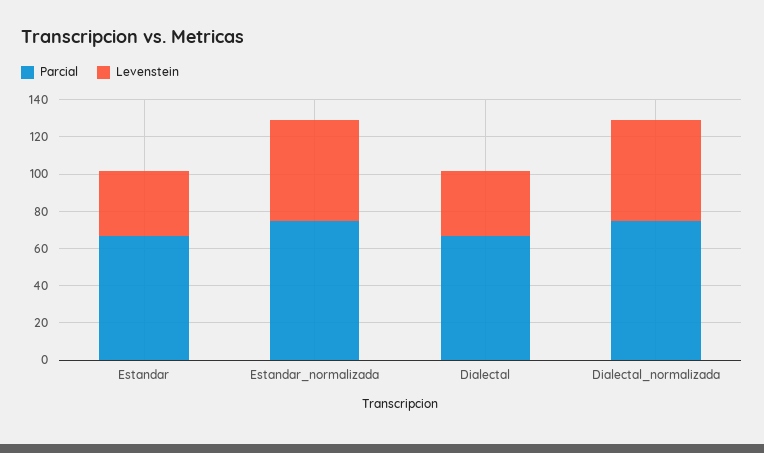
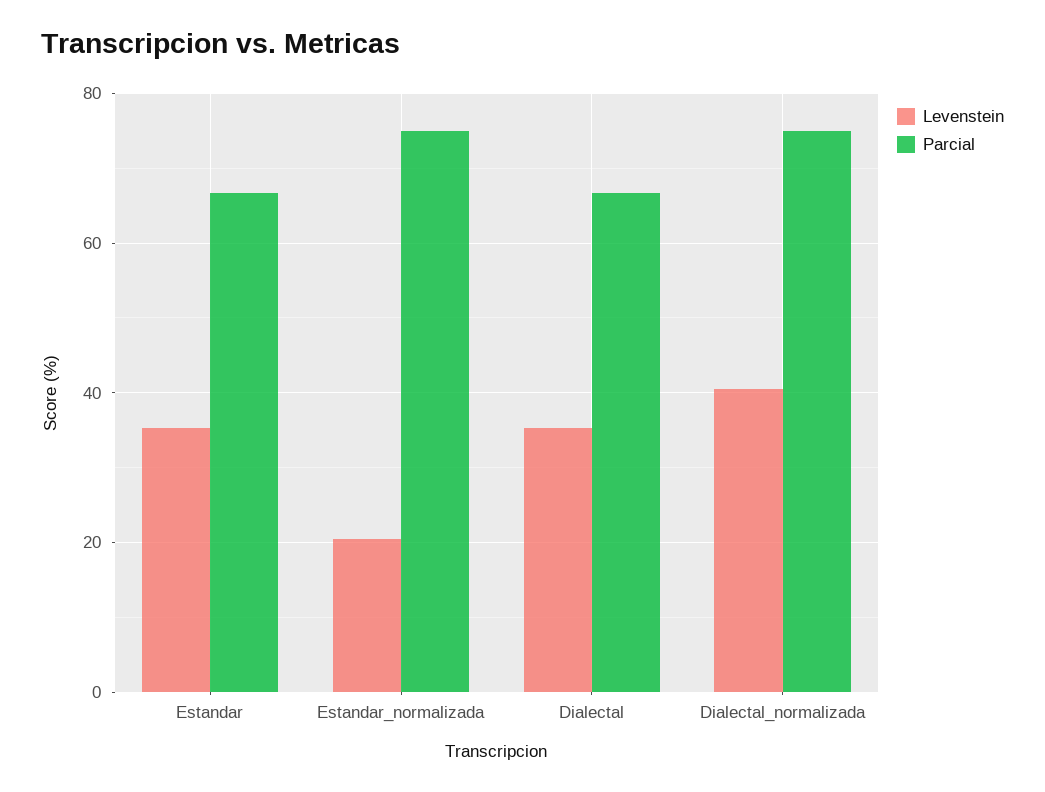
Levenstein, Estandar_normalizada: 55 -> 20
Levenstein, Dialectal_normalizada: 55 -> 40

